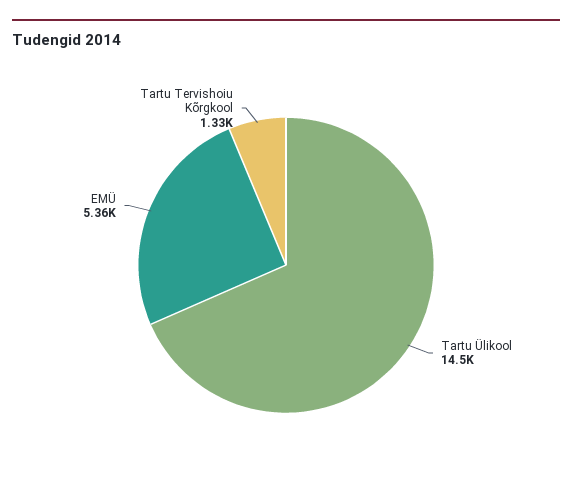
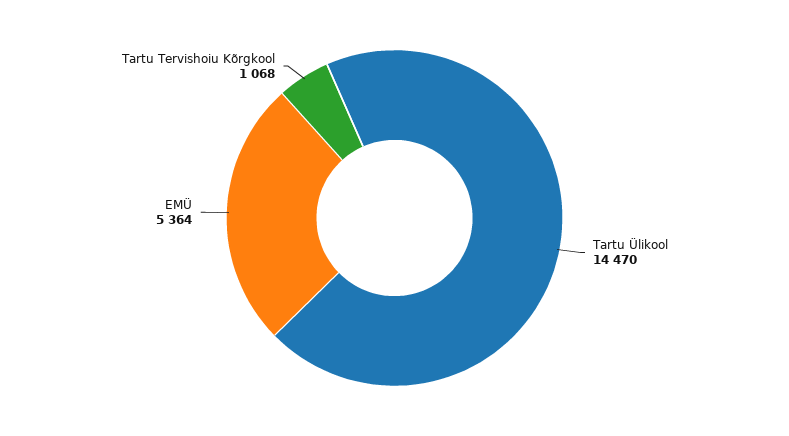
Tartu Tervishoiu Kõrgkool: 1330 -> 1068

